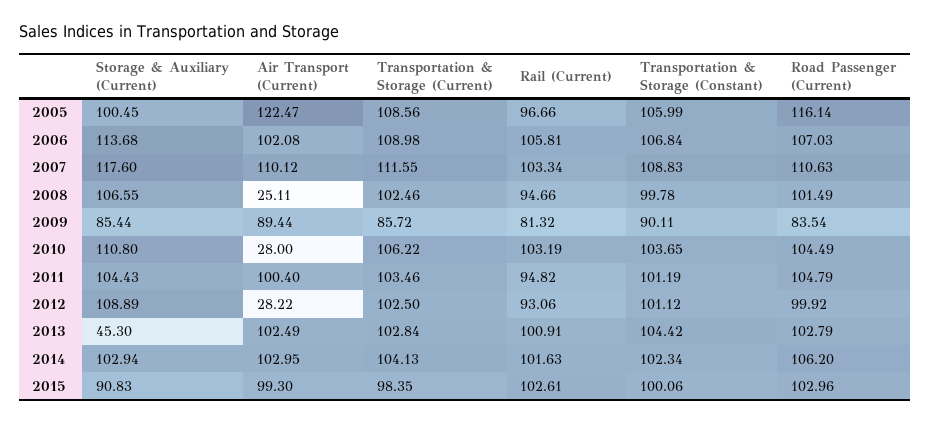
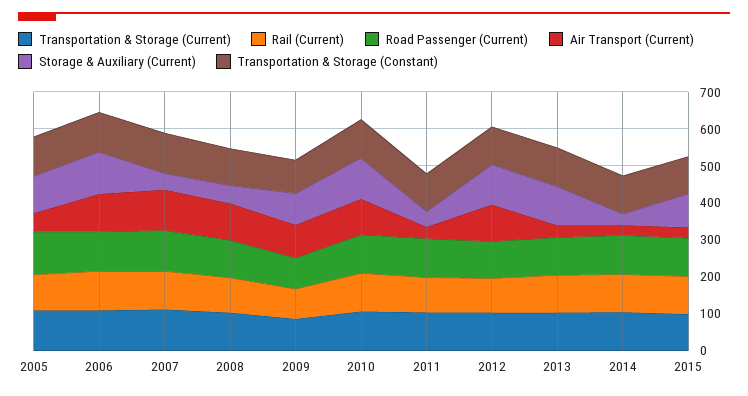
Air Transport (Current), 2005: 122.47 -> 50
Storage & Auxiliary (Current), 2007: 117.6 -> 50
Storage & Auxiliary (Current), 2008: 106.55 -> 50
Air Transport (Current), 2008: 25.11 -> 100
Air Transport (Current), 2010: 28 -> 100
Storage & Auxiliary (Current), 2011: 104.43 -> 50
Air Transport (Current), 2011: 100.4 -> 25
Air Transport (Current), 2012: 28.22 -> 100
Storage & Auxiliary (Current), 2013: 45.3 -> 100
Air Transport (Current), 2013: 102.49 -> 25
Storage & Auxiliary (Current), 2014: 102.94 -> 25
Air Transport (Current), 2014: 102.95 -> 25
Air Transport (Current), 2015: 99.3 -> 25

